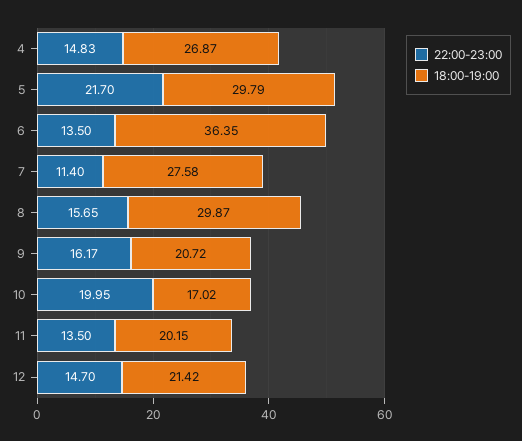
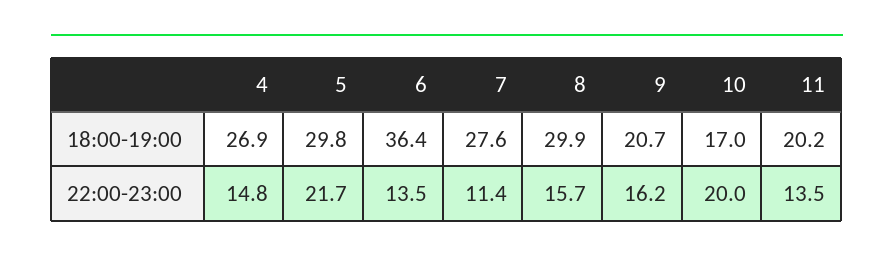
22:00-23:00, 12: 14.7 -> none
18:00-19:00, 12: 21.42 -> none

